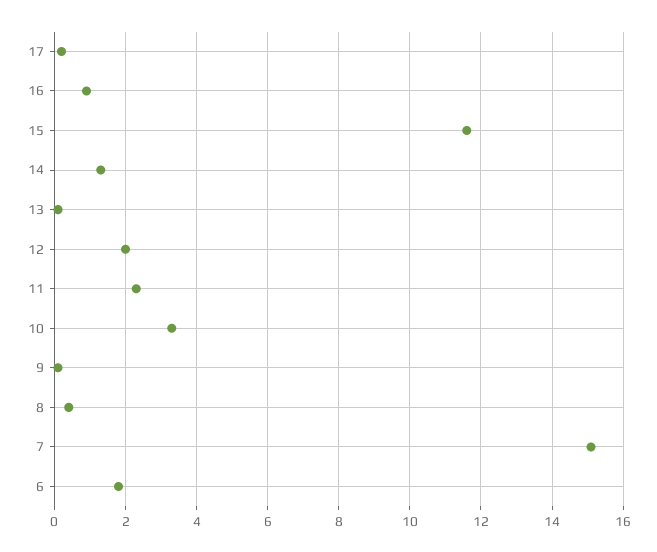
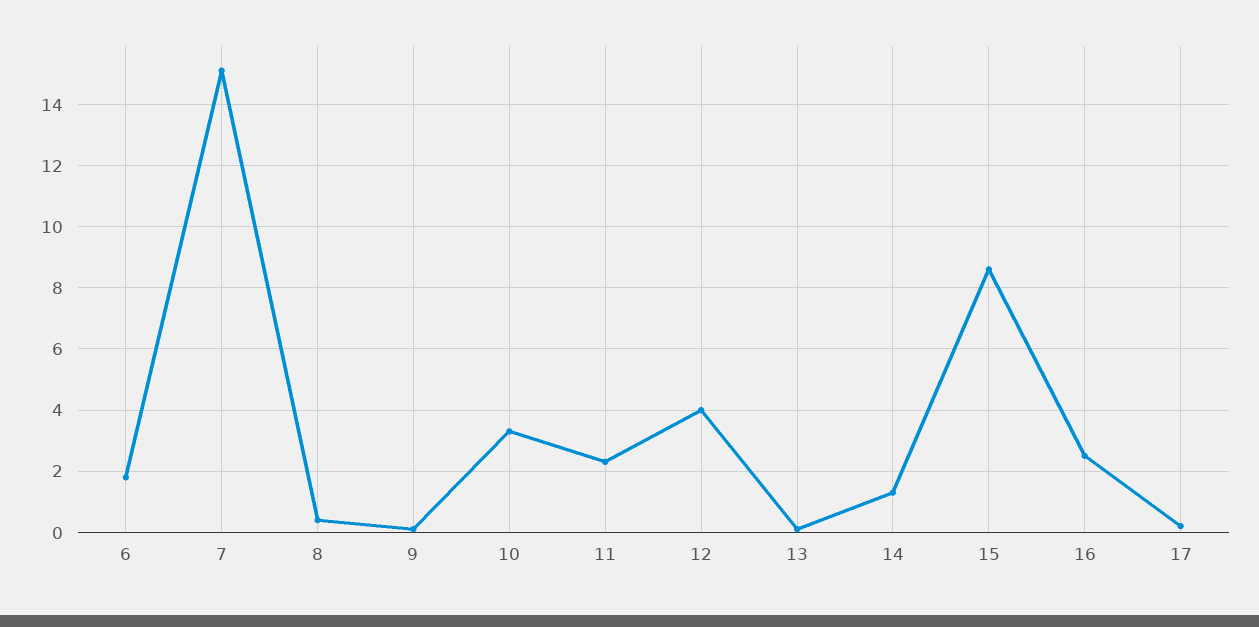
16: 1 -> 2.5
15: 11.5 -> 8.5
12: 2 -> 4

